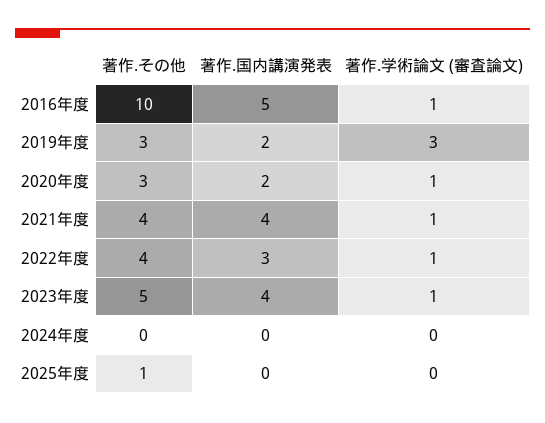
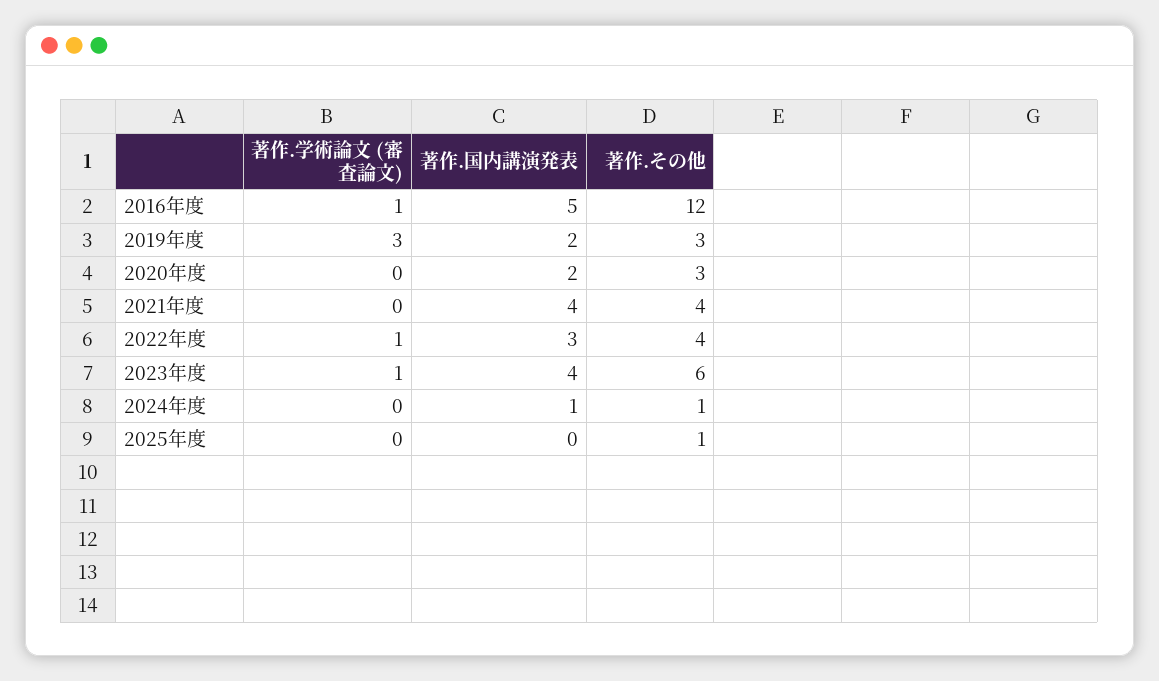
著作.その他, 2016年度: 10 -> 12
著作.学術論文 (審査論文), 2020年度: 1 -> 0
著作.学術論文 (審査論文), 2021年度: 1 -> 0
著作.その他, 2023年度: 5 -> 6
著作.その他, 2024年度: 0 -> 1
著作.国内講演発表, 2024年度: 0 -> 1

